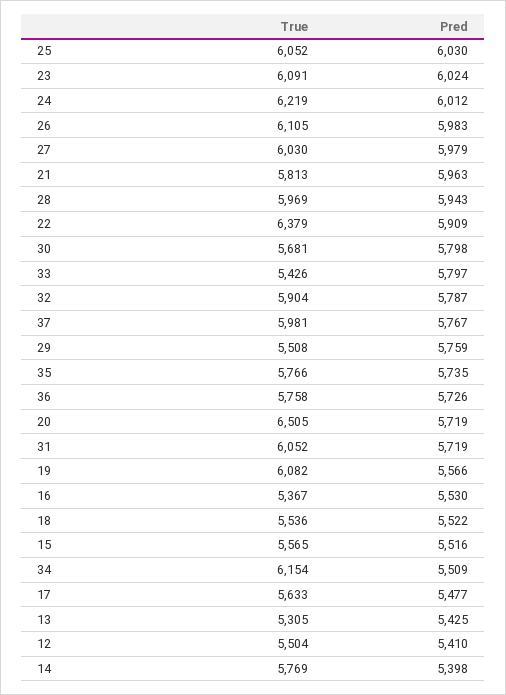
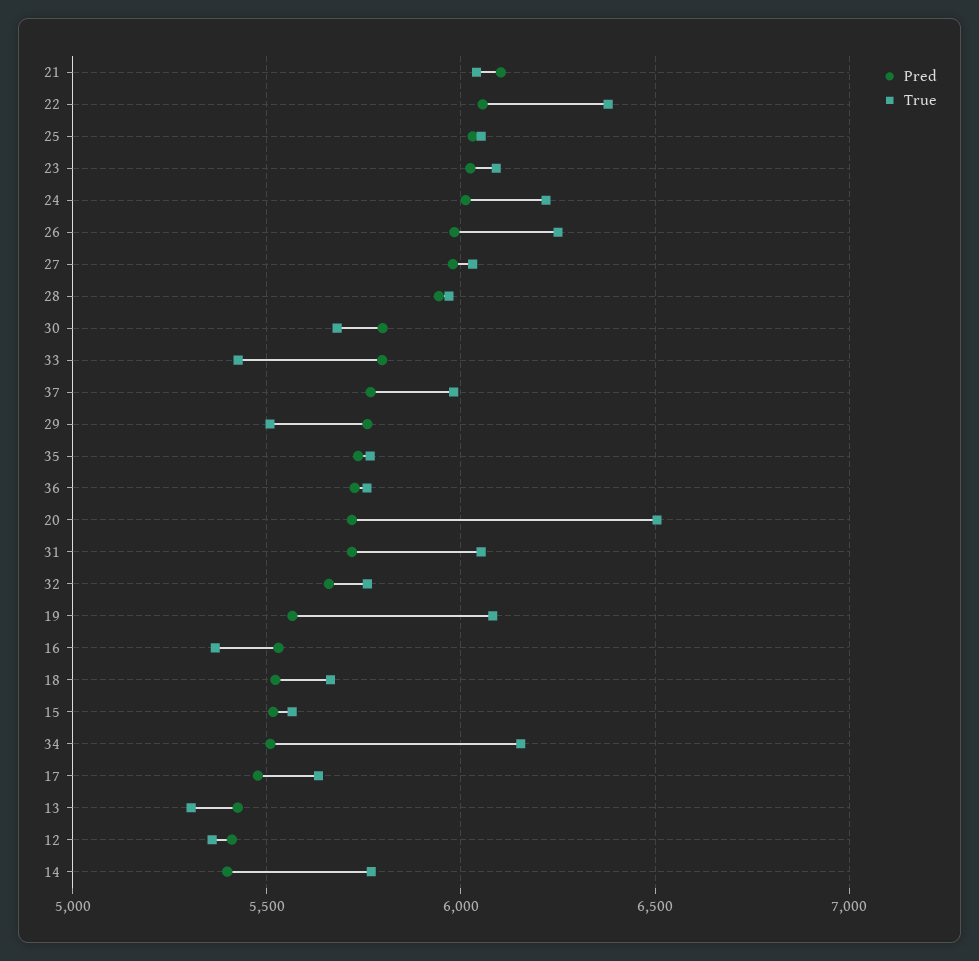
True, 26: 6105 -> 6250
True, 21: 5813 -> 6050
Pred, 21: 5963 -> 6100
Pred, 22: 5909 -> 6050
True, 32: 5904 -> 5750
Pred, 32: 5787 -> 5650
True, 18: 5536 -> 5650
True, 12: 5504 -> 5350

